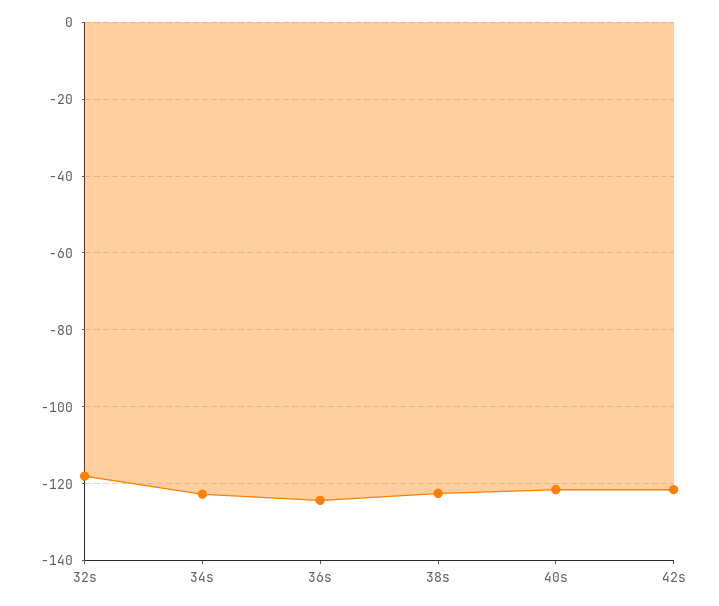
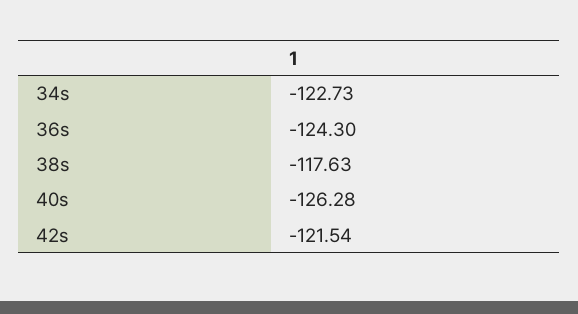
32s: -118 -> none
38s: -122 -> -117.63
40s: -122 -> -126.28

